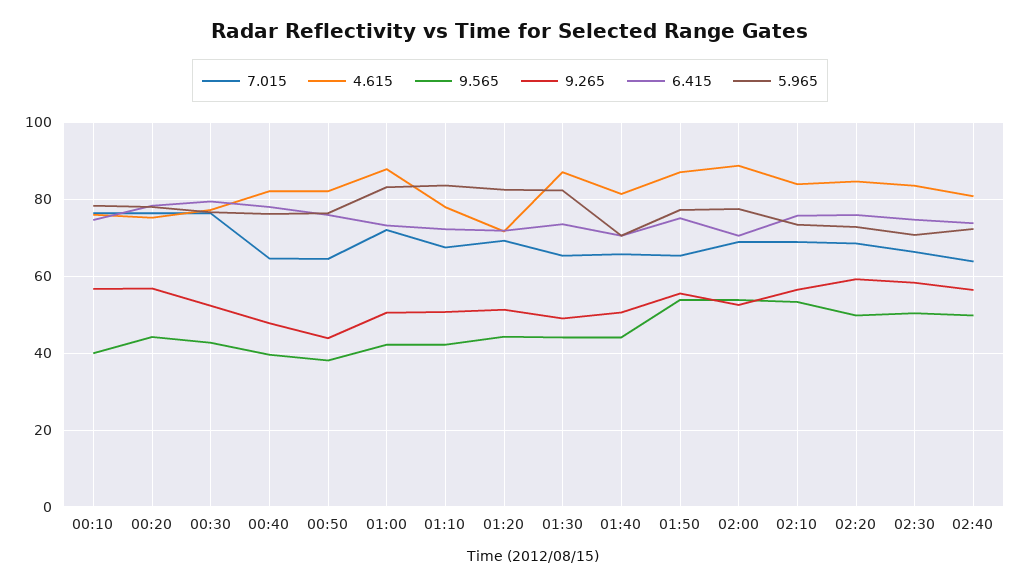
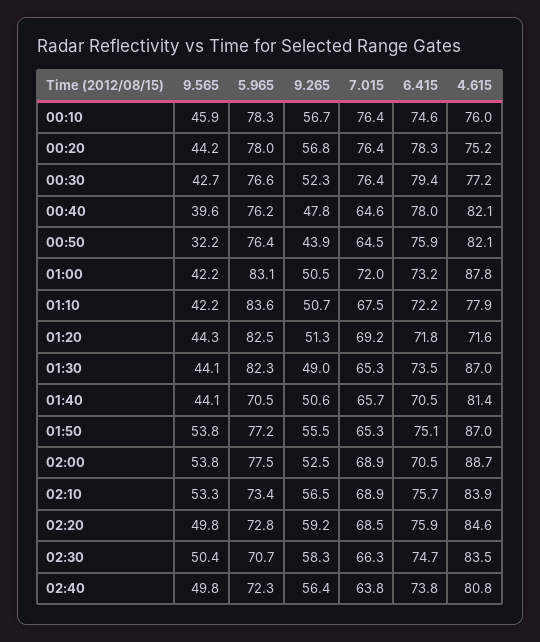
9.565, 00:10: 40 -> 45.9
9.565, 00:50: 38 -> 32.2

